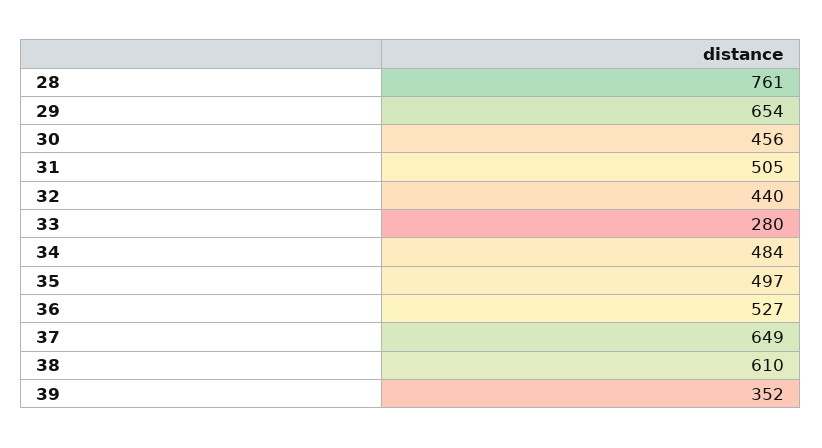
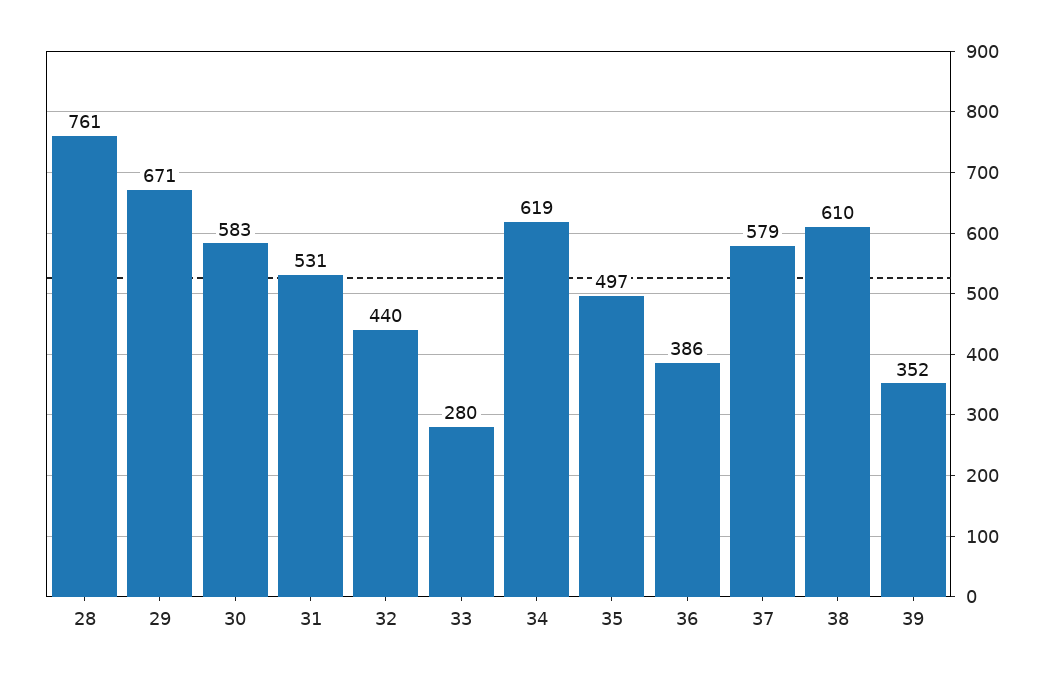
29: 654 -> 671
30: 456 -> 583
31: 505 -> 531
34: 484 -> 619
36: 527 -> 386
37: 649 -> 579

